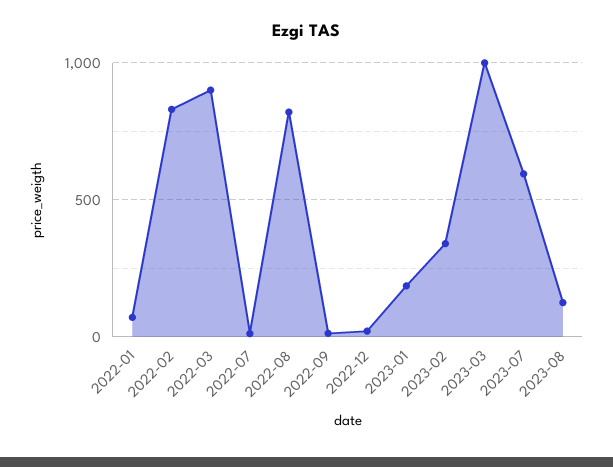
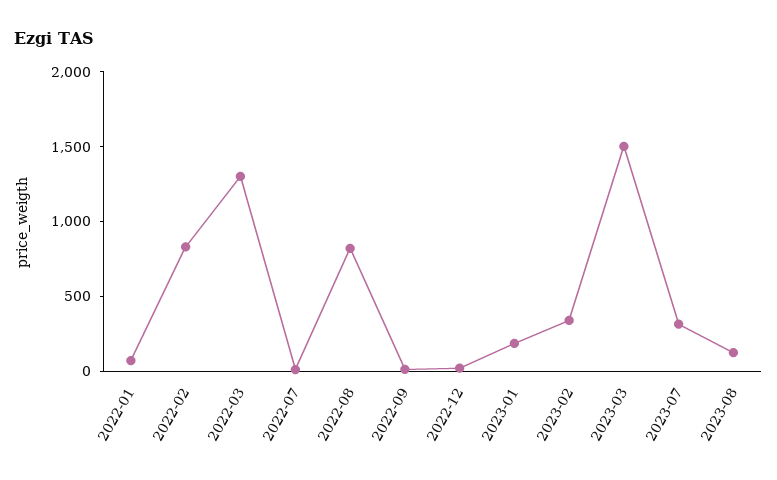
2022-03: 900 -> 1300
2023-03: 1000 -> 1500
2023-07: 600 -> 300

